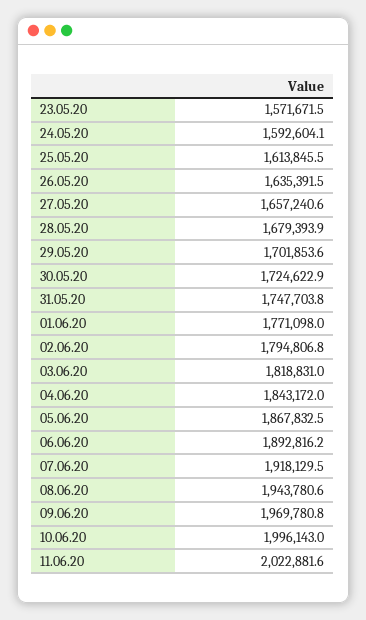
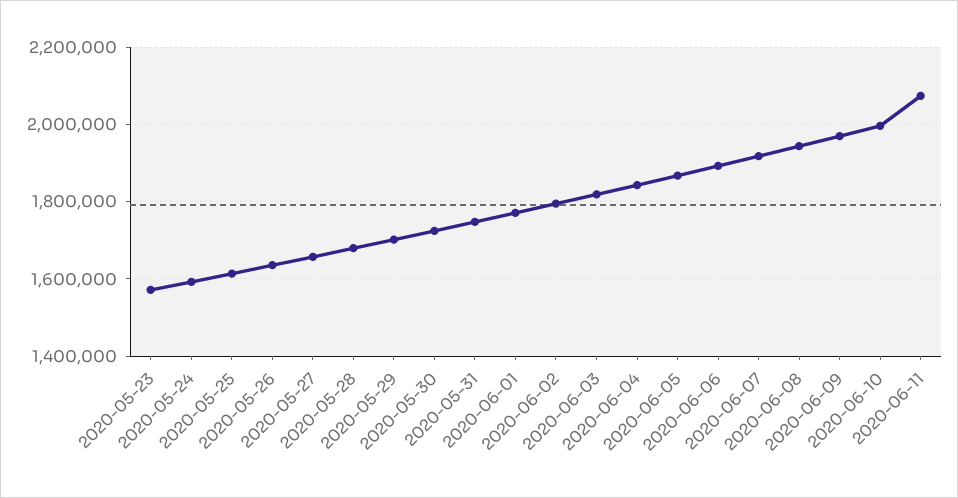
11.06.20: 2022881.6 -> 2080000

